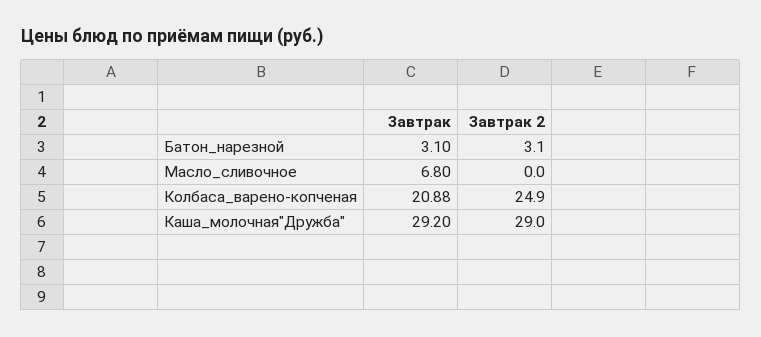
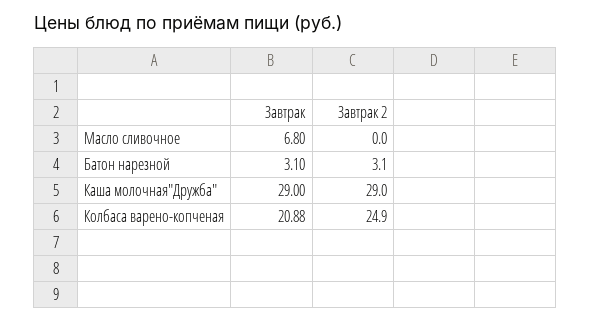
Завтрак, Каша_молочная"Дружба": 29.2 -> 29

